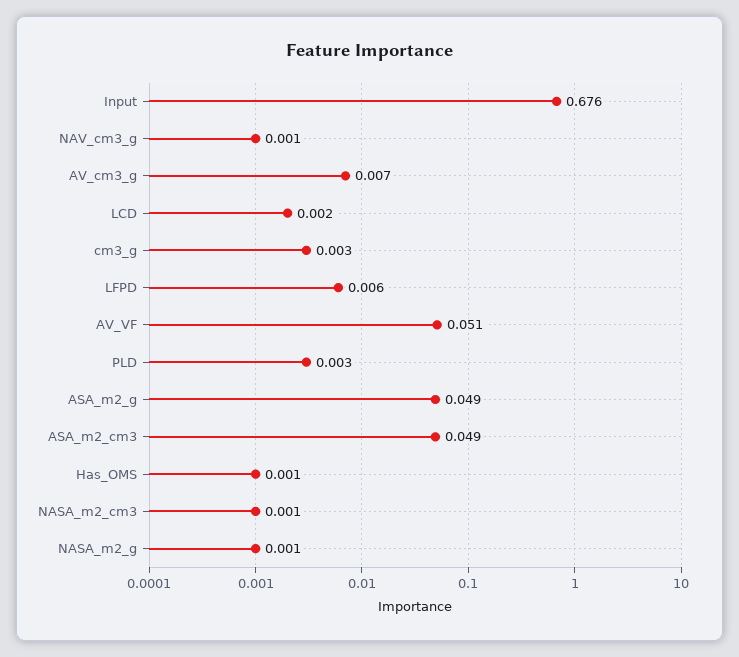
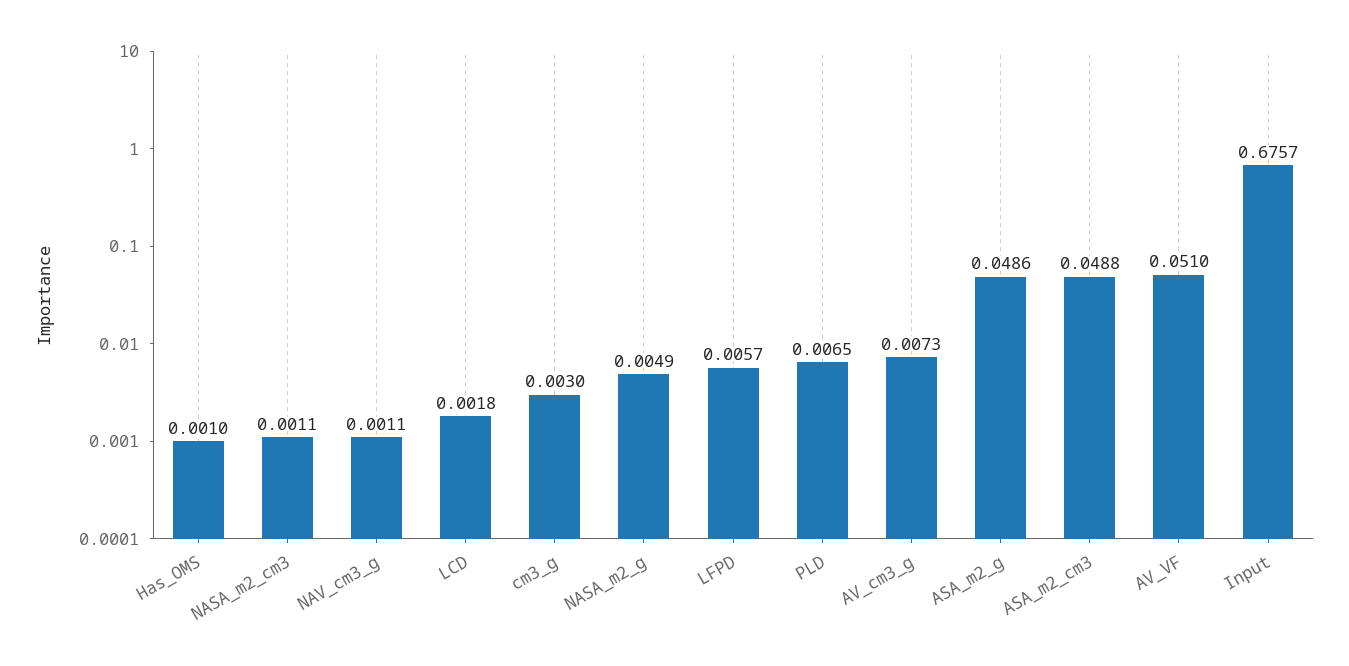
PLD: 0.003 -> 0.0065
NASA_m2_g: 0.001 -> 0.0049

